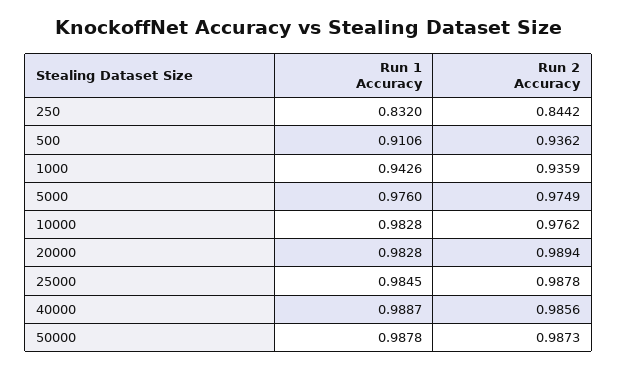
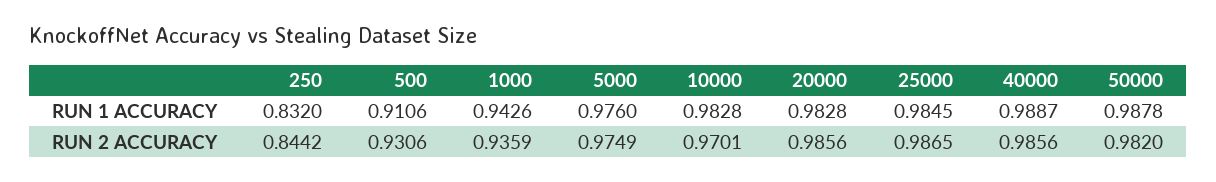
Run 2 Accuracy, 500: 0.9362 -> 0.9306
Run 2 Accuracy, 10000: 0.9762 -> 0.9701
Run 2 Accuracy, 20000: 0.9894 -> 0.9856
Run 2 Accuracy, 25000: 0.9878 -> 0.9865
Run 2 Accuracy, 50000: 0.9873 -> 0.982

